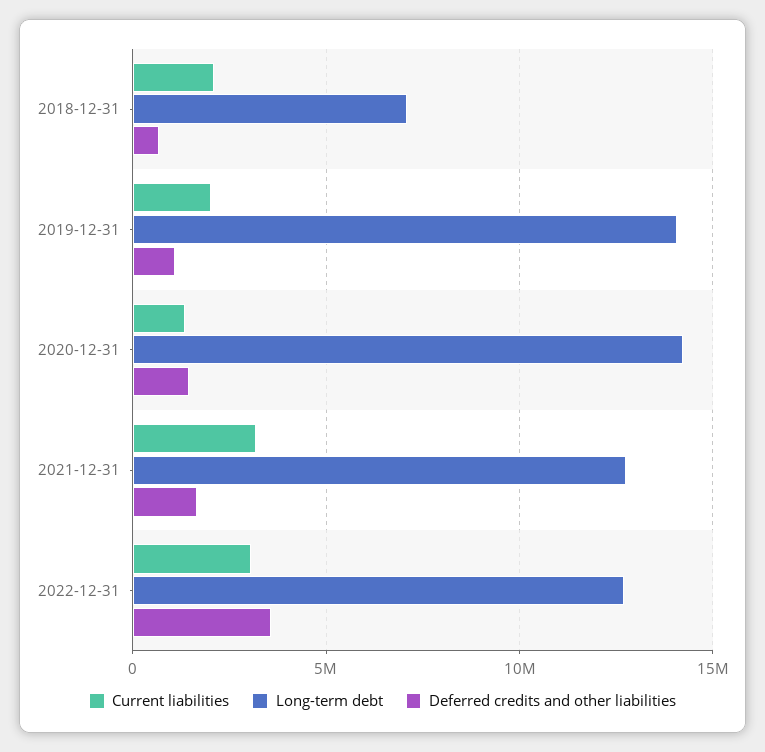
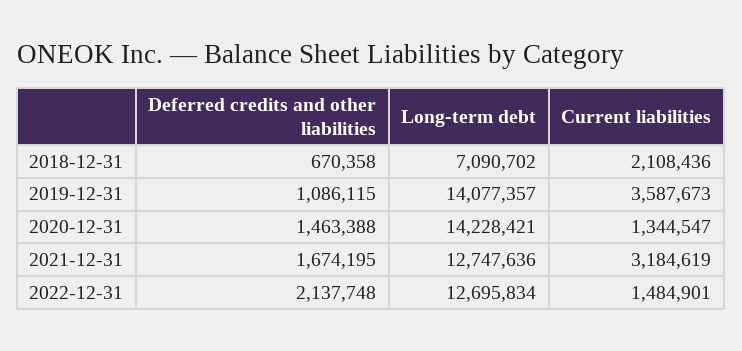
Current liabilities, 2019-12-31: 2000000 -> 3587673
Current liabilities, 2022-12-31: 3000000 -> 1484901
Deferred credits and other liabilities, 2022-12-31: 3500000 -> 2137748

